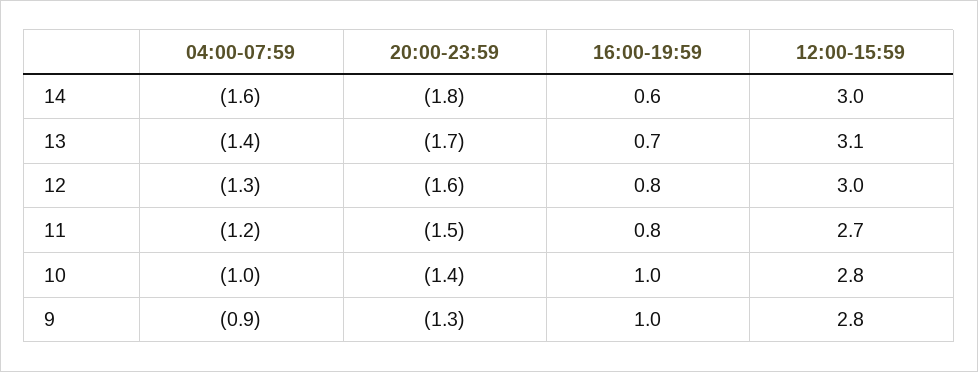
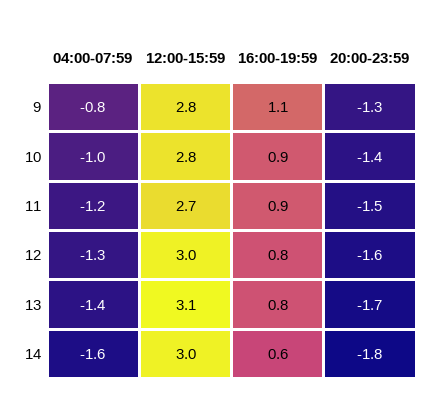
16:00-19:59, 13: 0.7 -> 0.8
16:00-19:59, 11: 0.8 -> 0.9
16:00-19:59, 10: 1 -> 0.9
04:00-07:59, 9: -0.9 -> -0.8
16:00-19:59, 9: 1 -> 1.1

